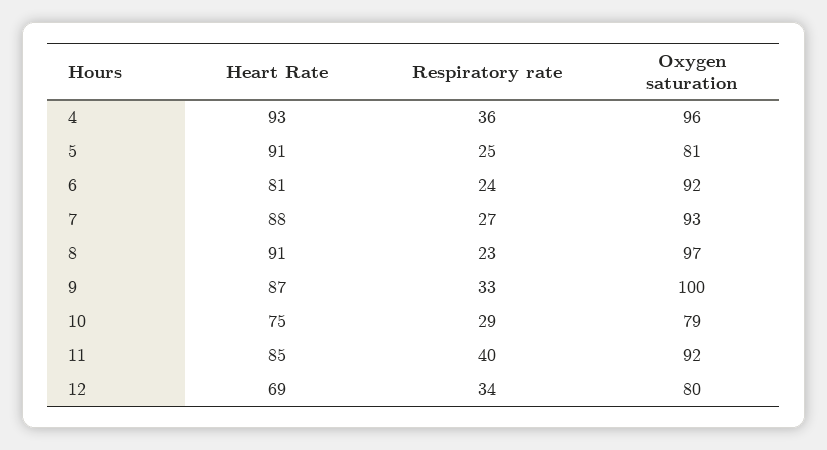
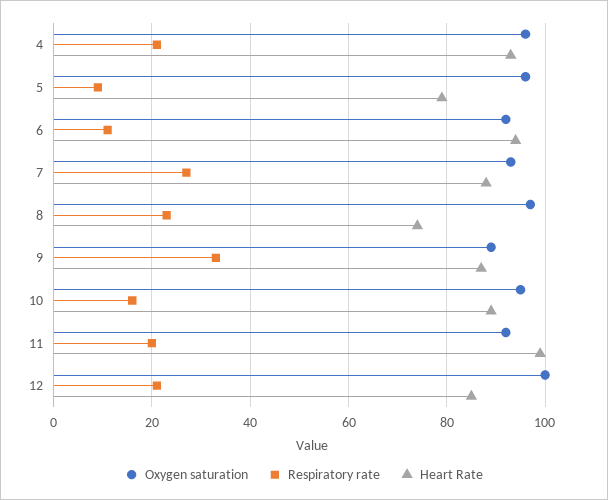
Respiratory rate, 4: 36 -> 20
Heart Rate, 5: 91 -> 80
Respiratory rate, 5: 25 -> 10
Oxygen saturation, 5: 81 -> 95
Heart Rate, 6: 81 -> 95
Respiratory rate, 6: 24 -> 10
Heart Rate, 8: 91 -> 75
Oxygen saturation, 9: 100 -> 90
Heart Rate, 10: 75 -> 90
Respiratory rate, 10: 29 -> 15
Oxygen saturation, 10: 79 -> 95
Heart Rate, 11: 85 -> 100
Respiratory rate, 11: 40 -> 20
Heart Rate, 12: 69 -> 85
Respiratory rate, 12: 34 -> 20
Oxygen saturation, 12: 80 -> 100

